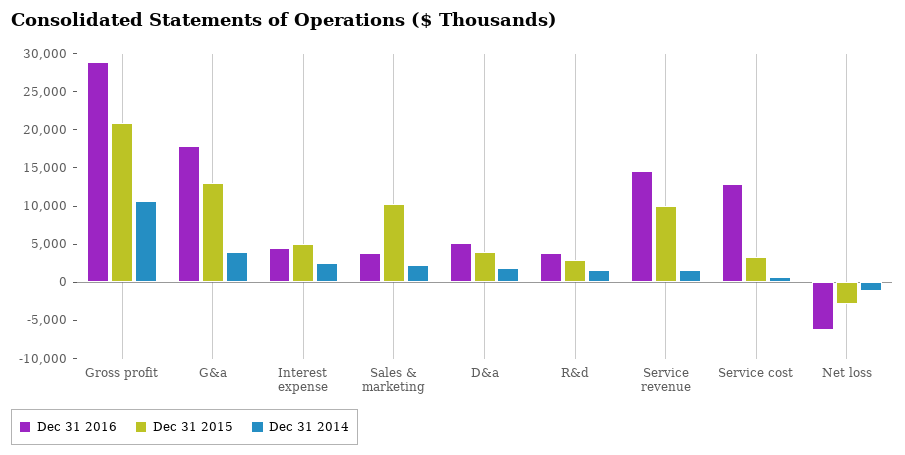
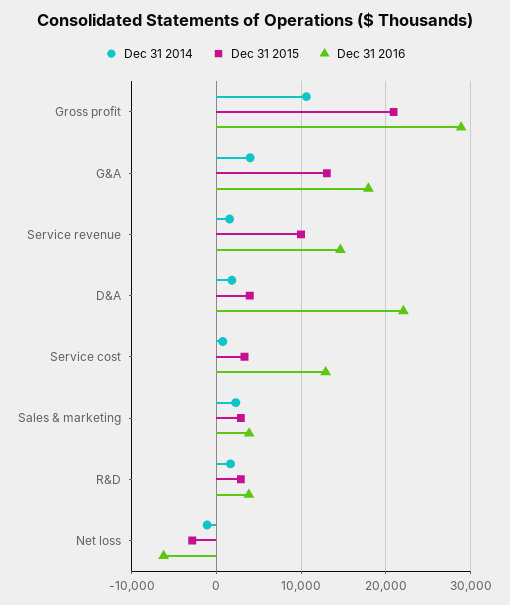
Dec 31 2016, Interest expense: 5000 -> none
Dec 31 2015, Interest expense: 5000 -> none
Dec 31 2014, Interest expense: 2500 -> none
Dec 31 2015, Sales & marketing: 10000 -> 3000
Dec 31 2016, D&a: 5000 -> 22000

